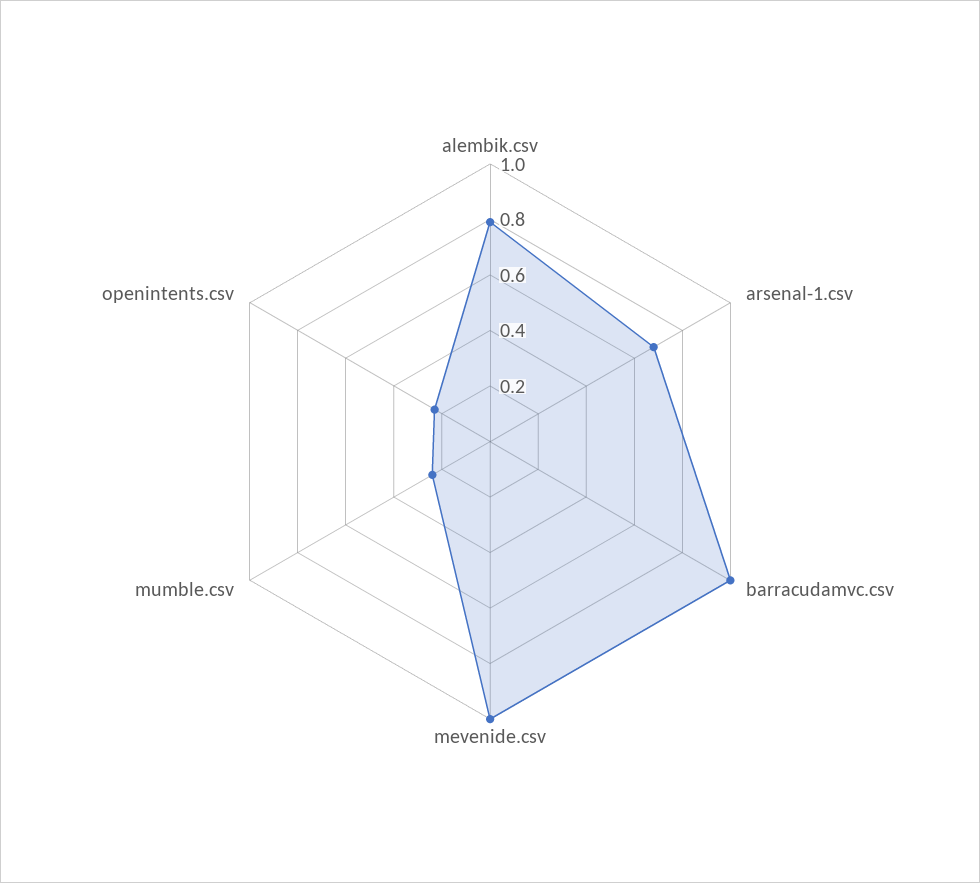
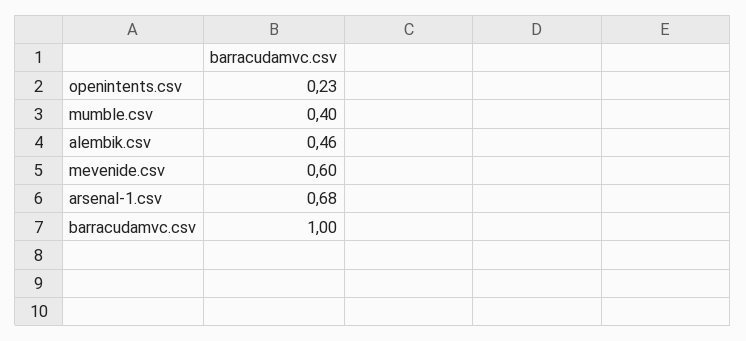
alembik.csv: 0.8 -> 0.46
mevenide.csv: 1 -> 0.6
mumble.csv: 0.25 -> 0.4

